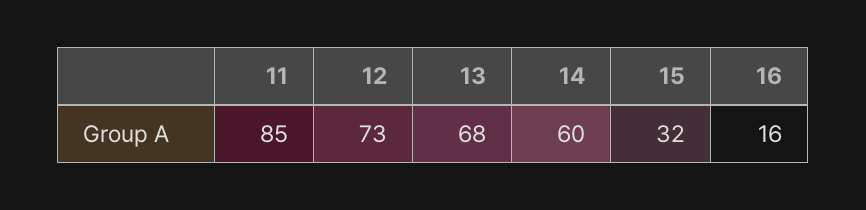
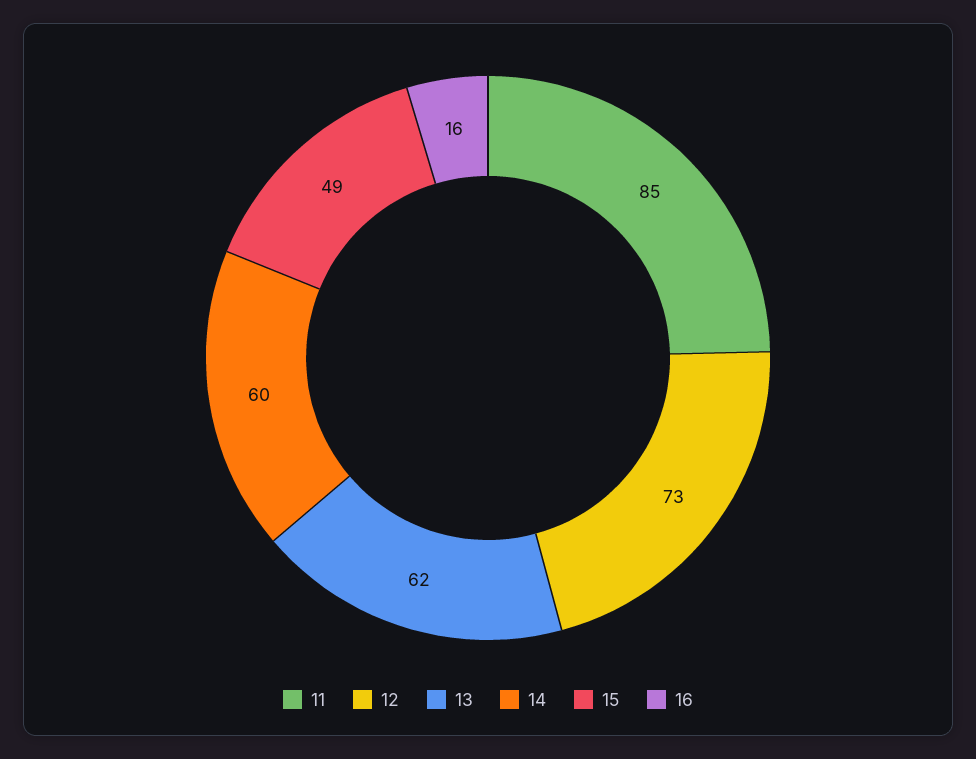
13: 68 -> 62
15: 32 -> 49

